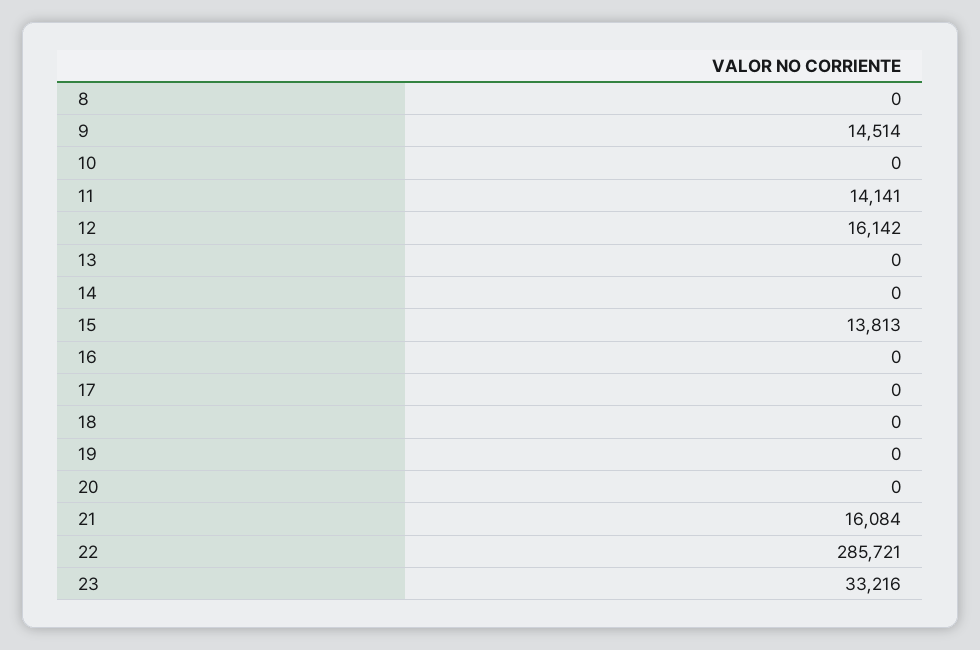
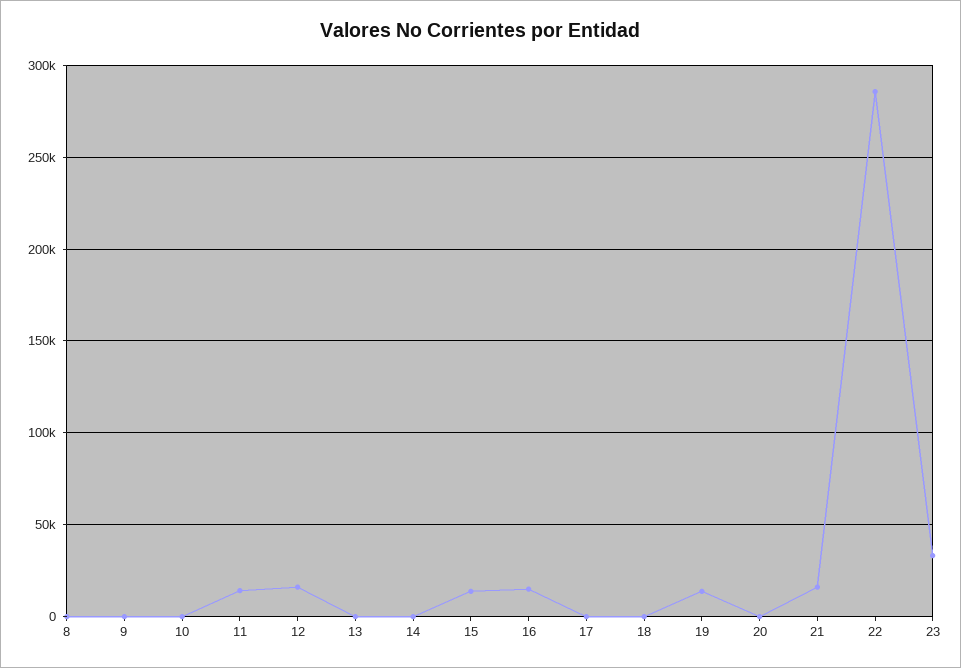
9: 14514 -> 0
16: 0 -> 15000
19: 0 -> 15000

